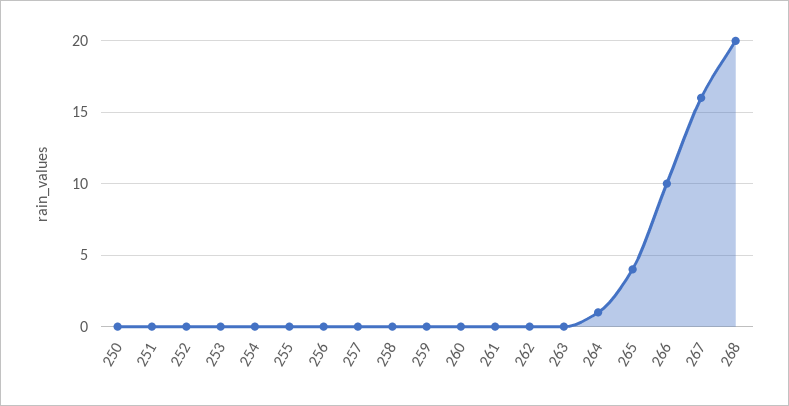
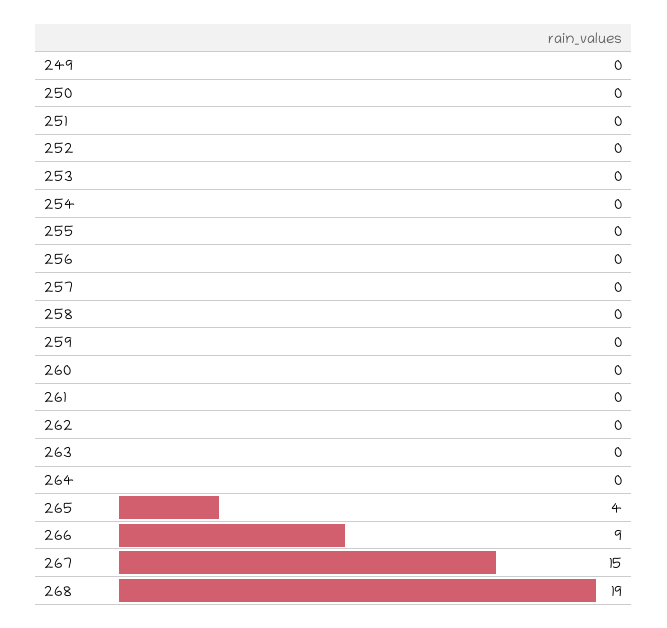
264: 1 -> 0
266: 10 -> 9
267: 16 -> 15
268: 20 -> 19
249: none -> 0

